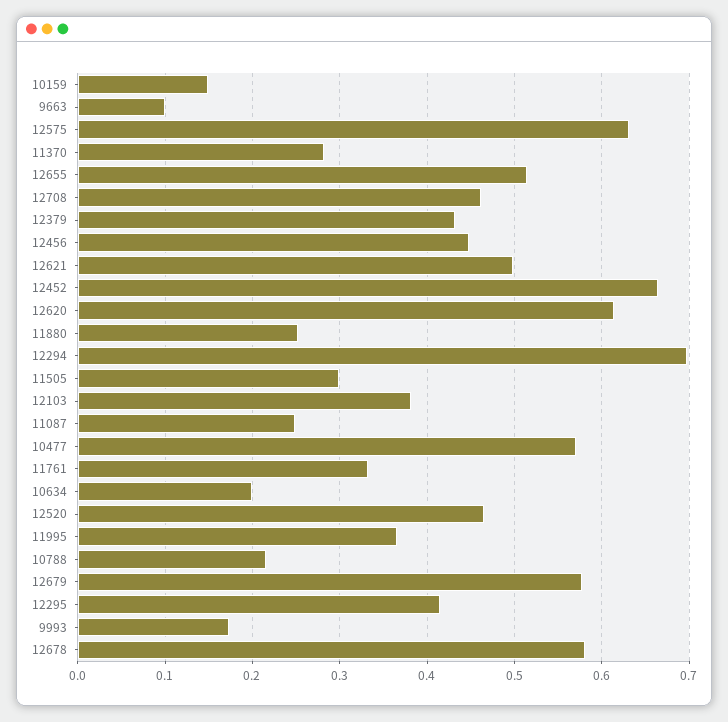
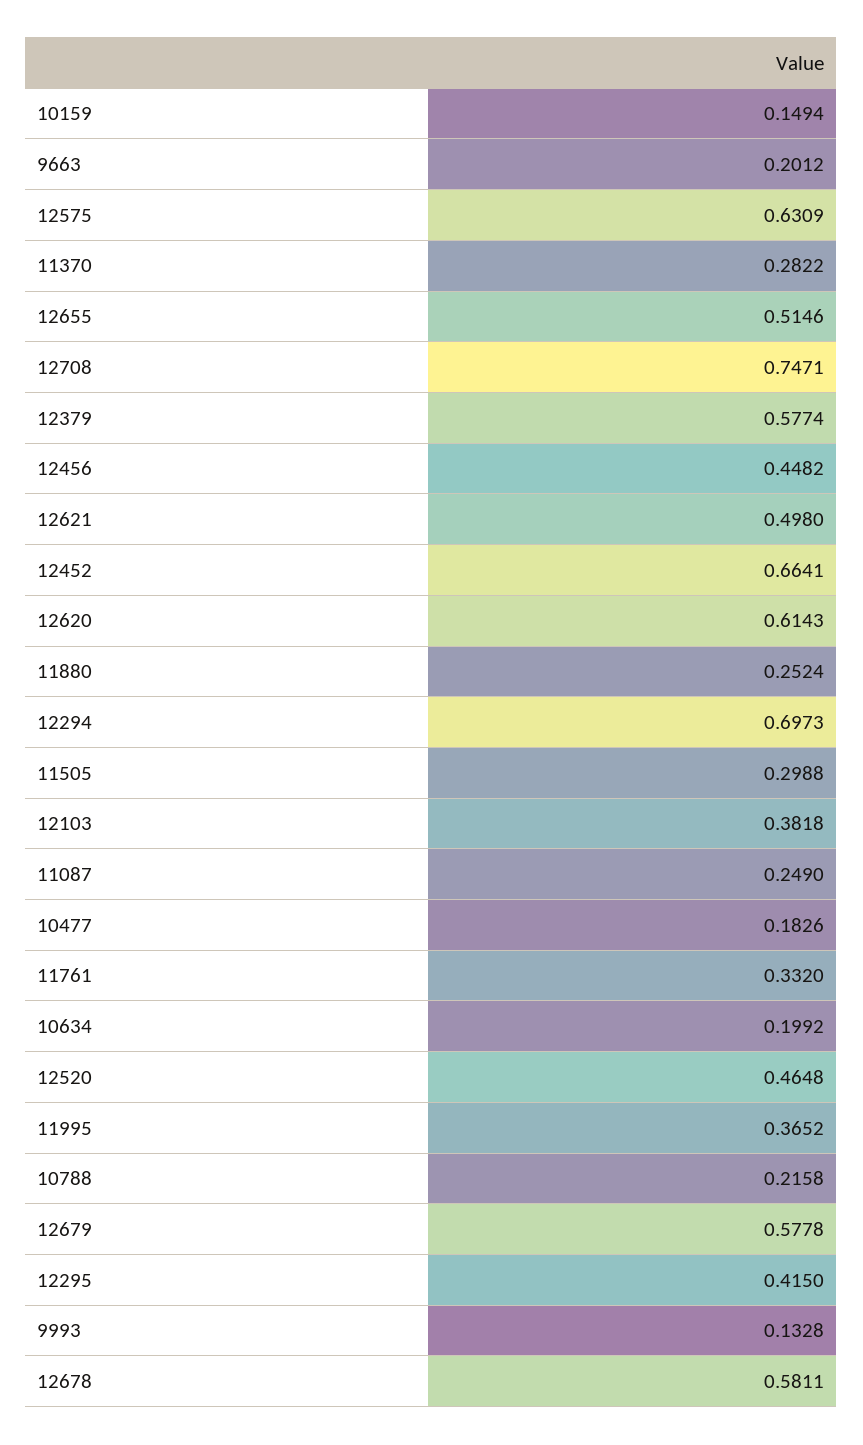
9663: 0.1 -> 0.2012
12708: 0.46 -> 0.7471
12379: 0.43 -> 0.5774
10477: 0.57 -> 0.1826
9993: 0.17 -> 0.1328

